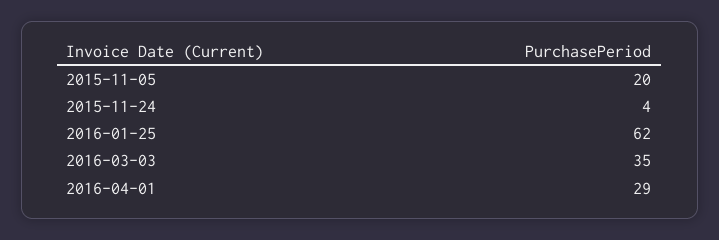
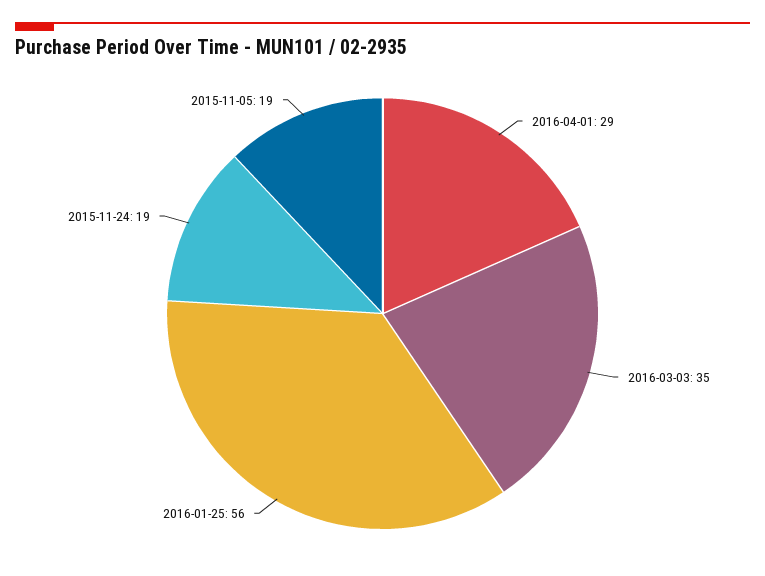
2015-11-05: 20 -> 19
2015-11-24: 4 -> 19
2016-01-25: 62 -> 56

